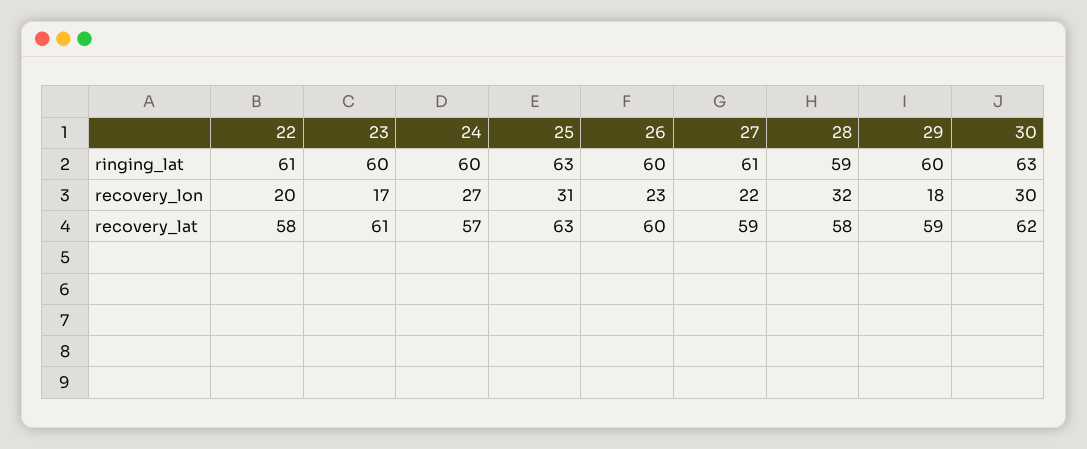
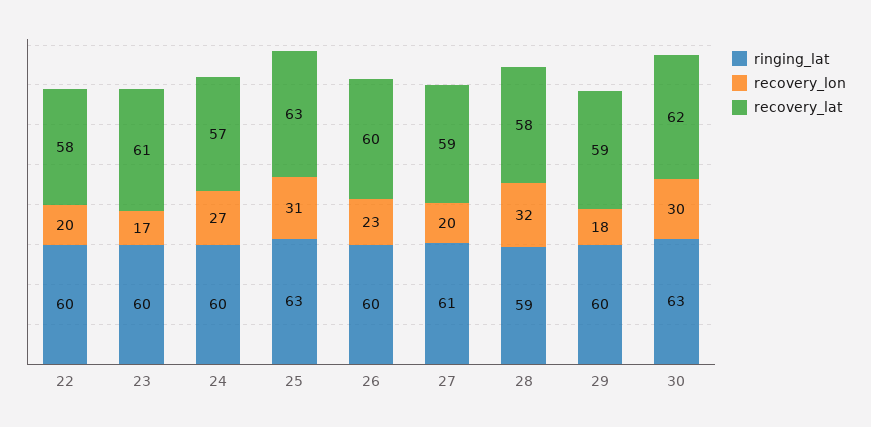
ringing_lat, 22: 61 -> 60
recovery_lon, 27: 22 -> 20

